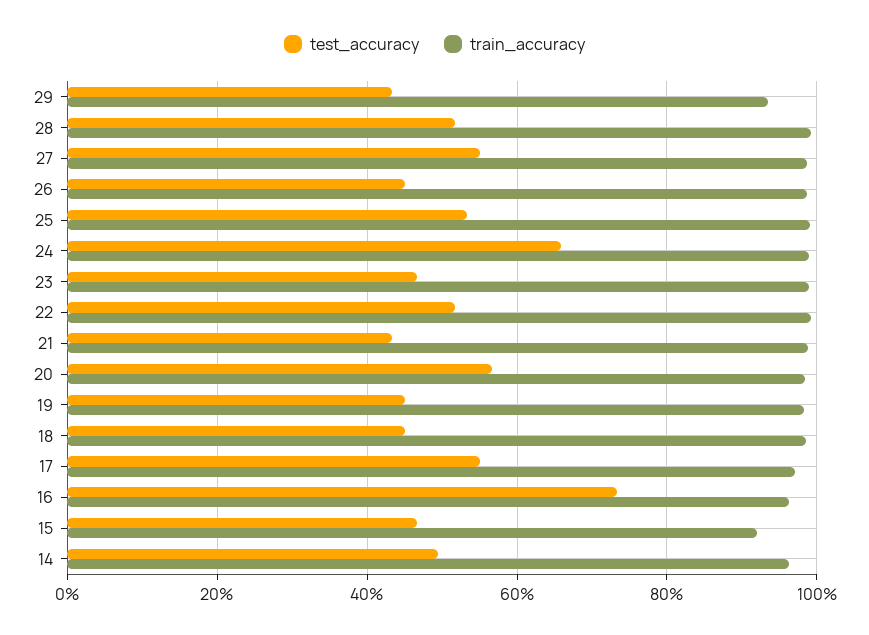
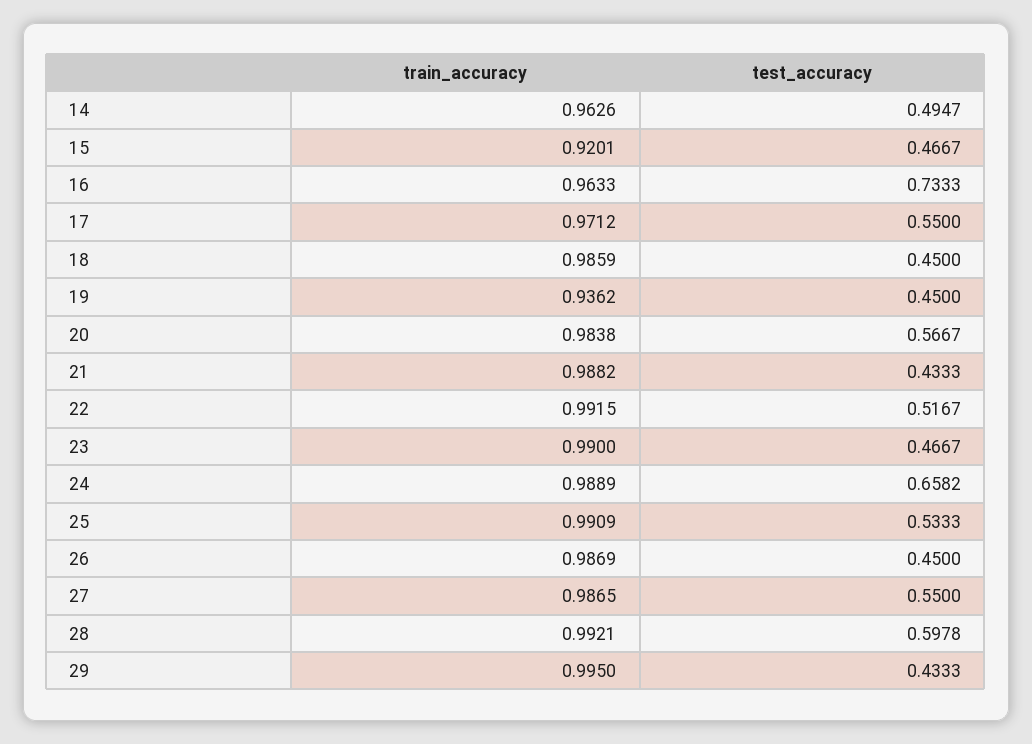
train_accuracy, 29: 0.94 -> 0.995
test_accuracy, 28: 0.52 -> 0.5978
train_accuracy, 19: 0.98 -> 0.9362

